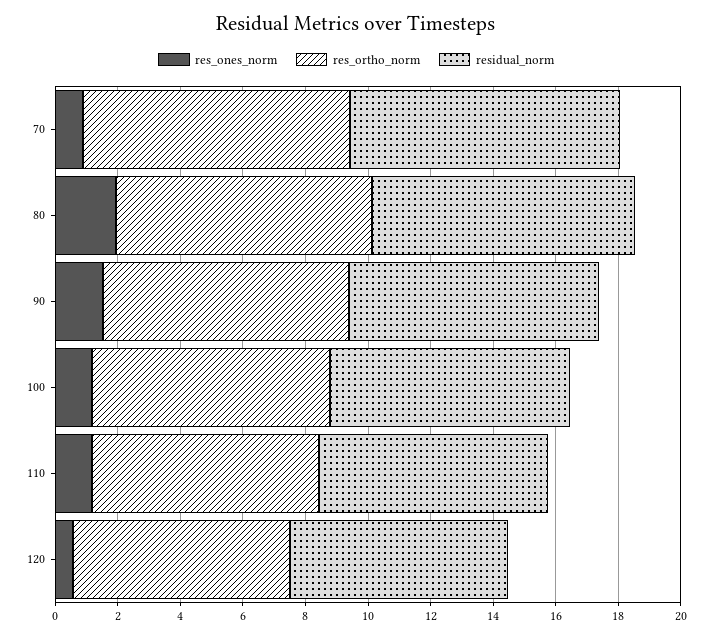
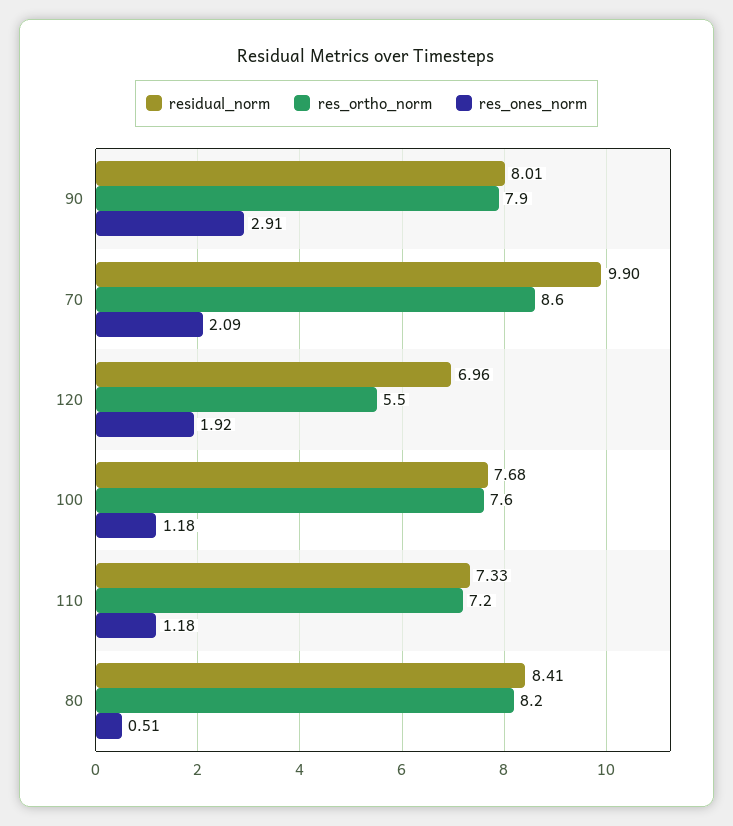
res_ones_norm, 70: 1 -> 2.09
residual_norm, 70: 8.5 -> 9.9
res_ones_norm, 80: 2 -> 0.51
res_ones_norm, 90: 1.5 -> 2.91
res_ones_norm, 120: 0.5 -> 1.92
res_ortho_norm, 120: 7 -> 5.5

